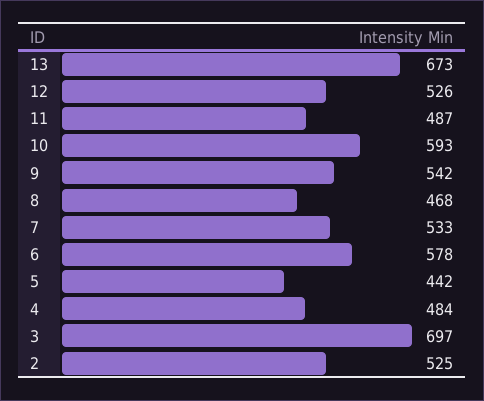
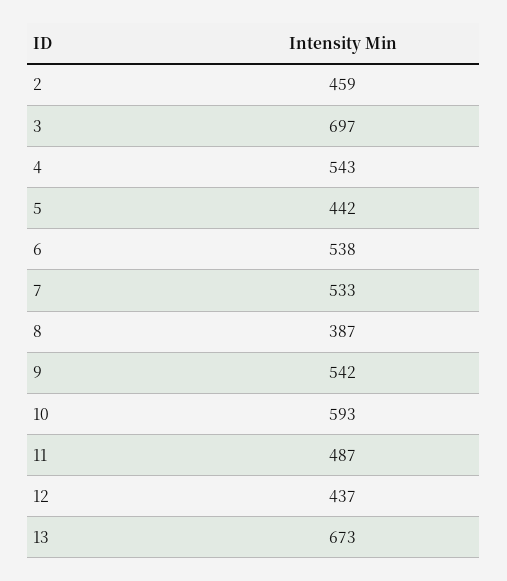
12: 526 -> 437
8: 468 -> 387
6: 578 -> 538
4: 484 -> 543
2: 525 -> 459

